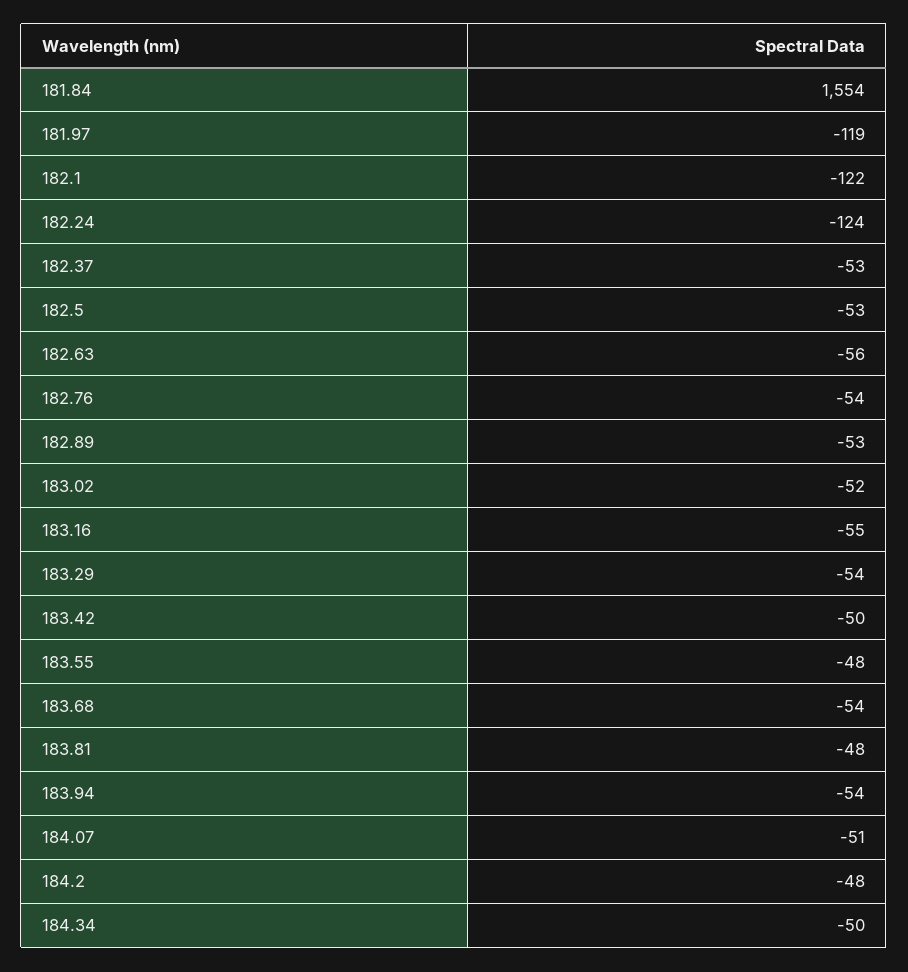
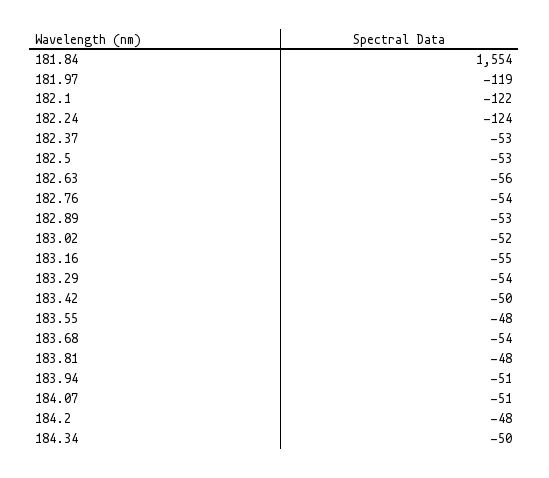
183.94: -54 -> -51

